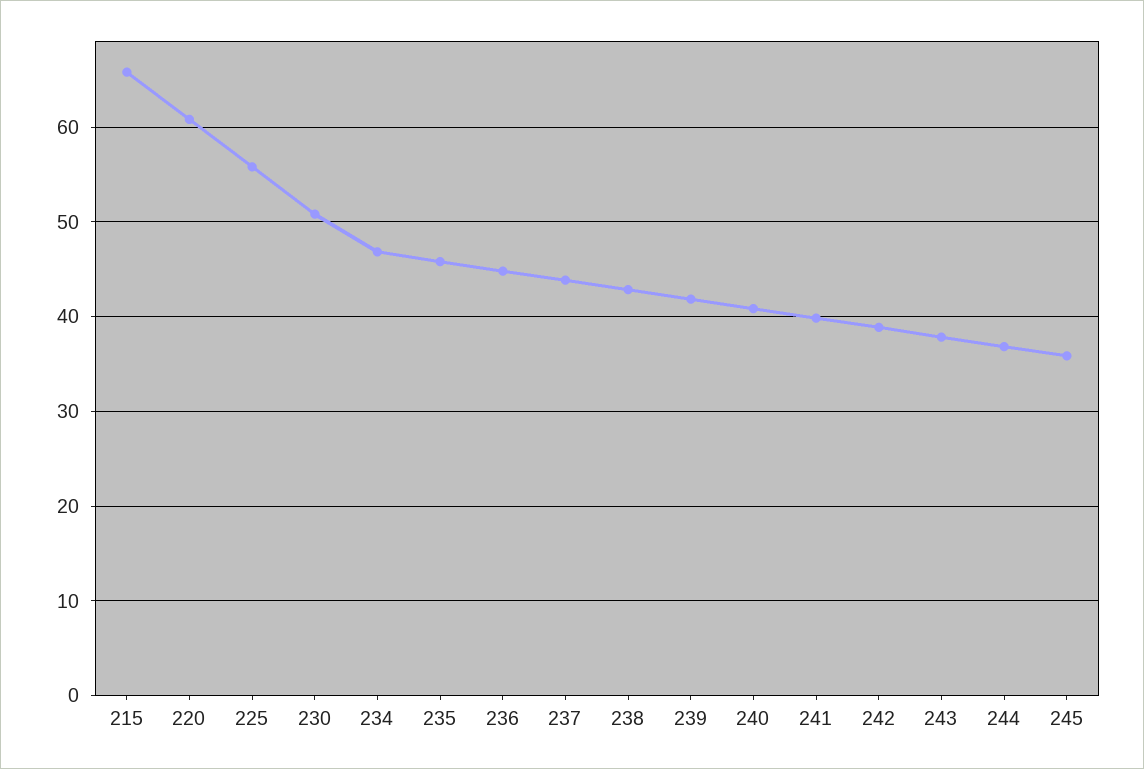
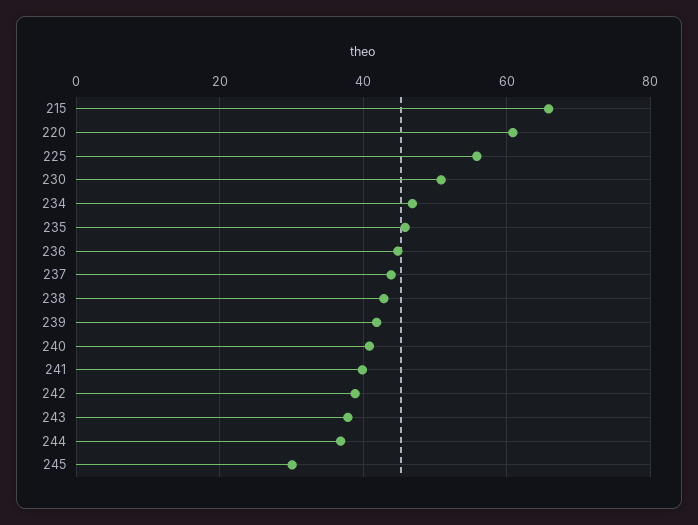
245: 36 -> 30

